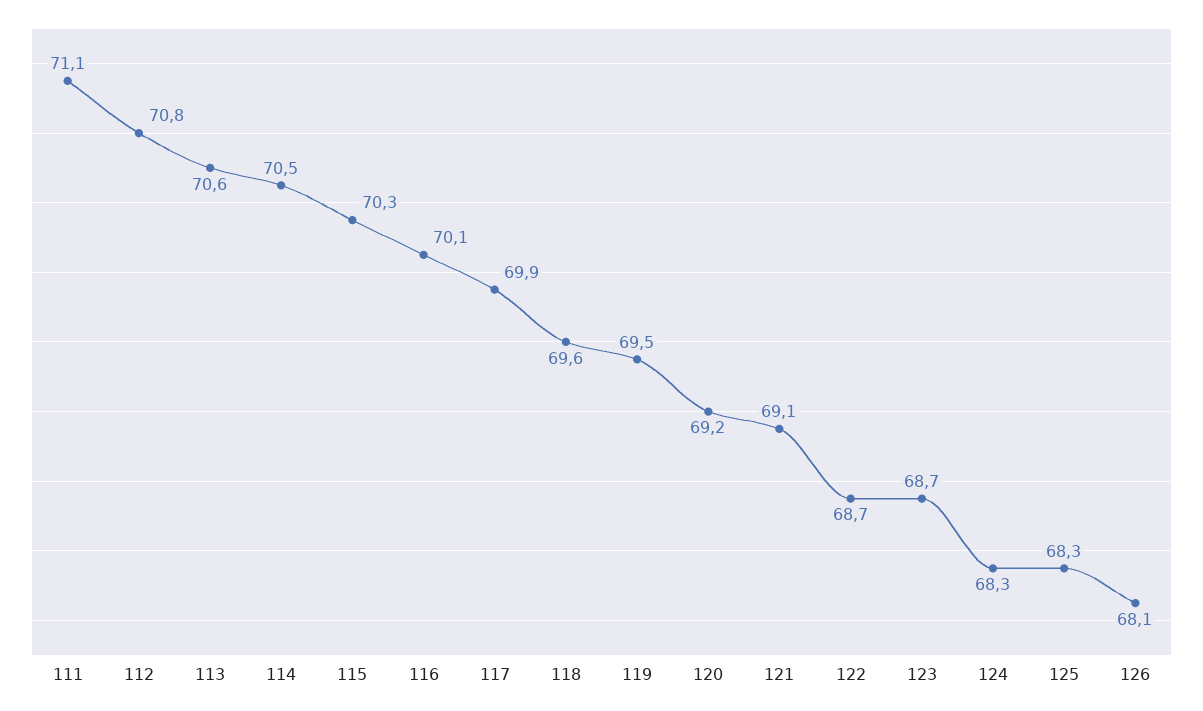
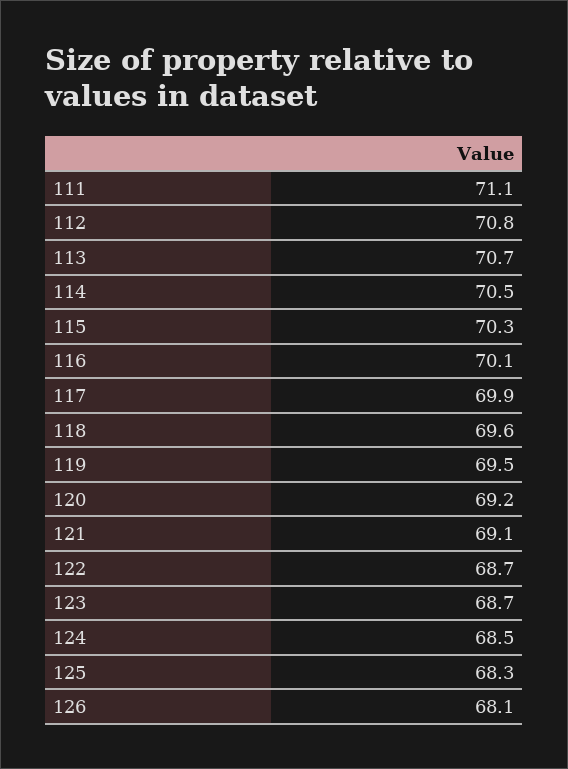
113: 70.6 -> 70.7
124: 68.3 -> 68.5

